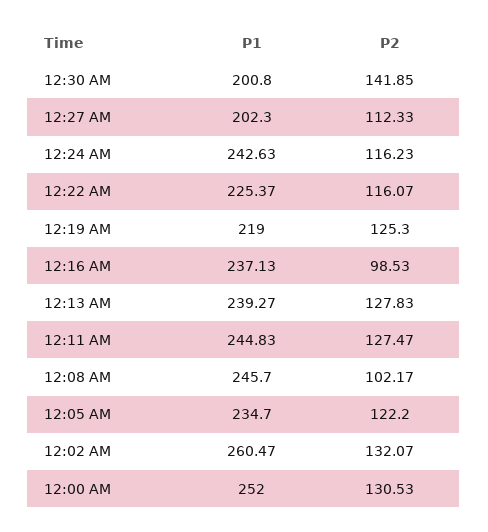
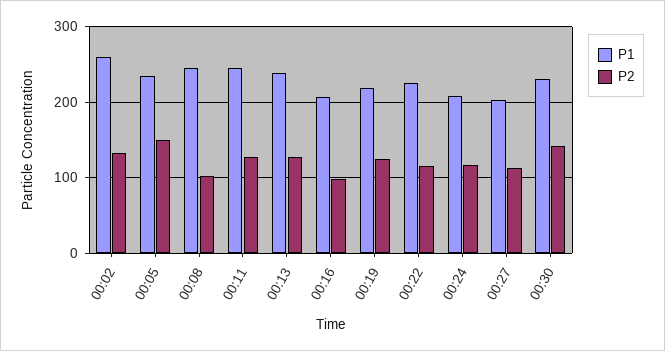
P1, 12:30 AM: 200.8 -> 230
P1, 12:24 AM: 242.63 -> 210
P1, 12:16 AM: 237.13 -> 210
P2, 12:05 AM: 122.2 -> 150
P1, 12:00 AM: 252 -> none
P2, 12:00 AM: 130.53 -> none

